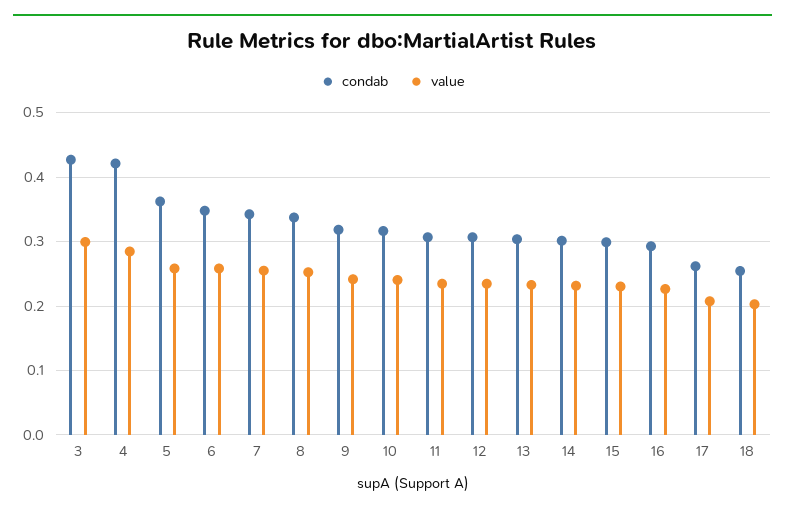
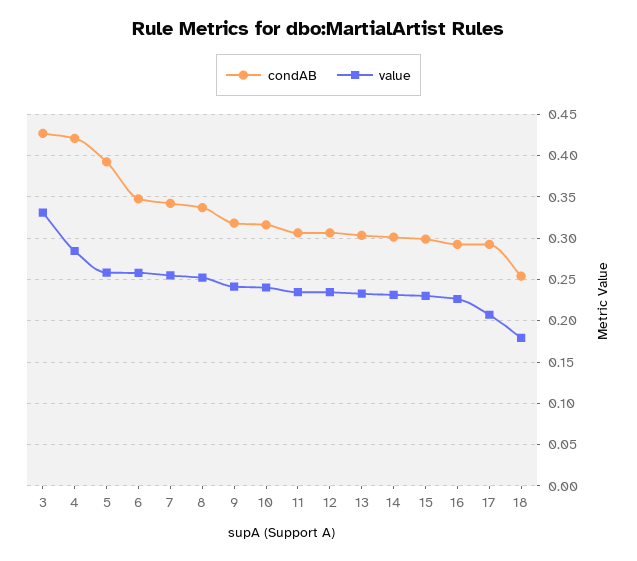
value, 3: 0.3 -> 0.33
condab, 5: 0.36 -> 0.39
condab, 17: 0.26 -> 0.29
value, 18: 0.2 -> 0.18

